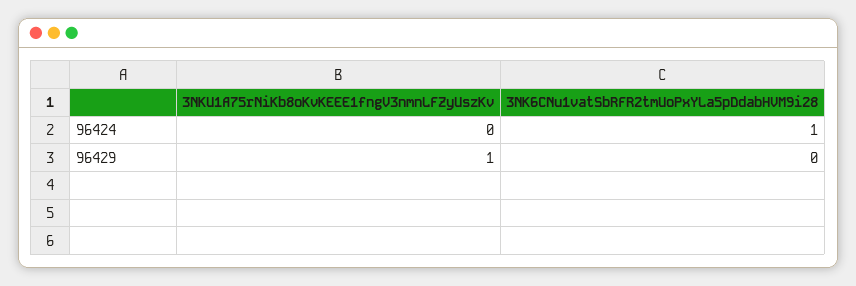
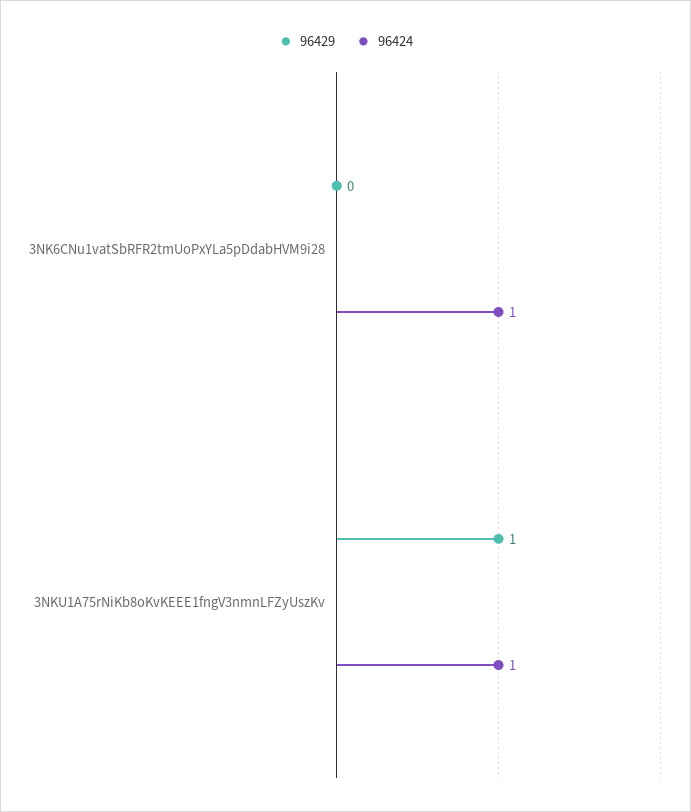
96424, 3NKU1A75rNiKb8oKvKEEE1fngV3nmnLFZyUszKv: 0 -> 1

